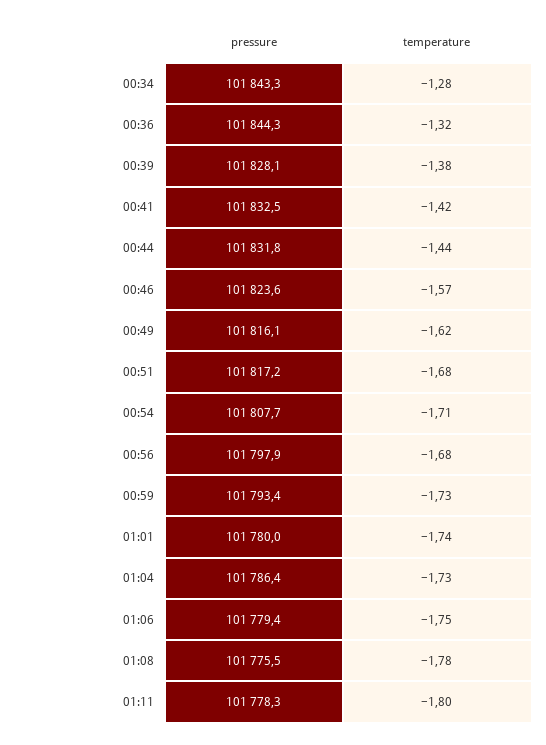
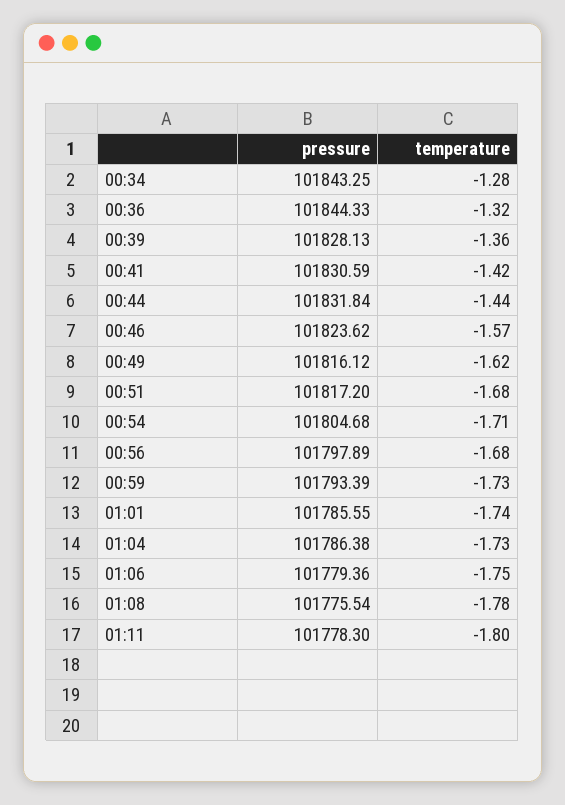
temperature, 00:39: -1.38 -> -1.36
pressure, 00:41: 101832.5 -> 101830.59
pressure, 00:54: 101807.7 -> 101804.68
pressure, 01:01: 101780 -> 101785.55

